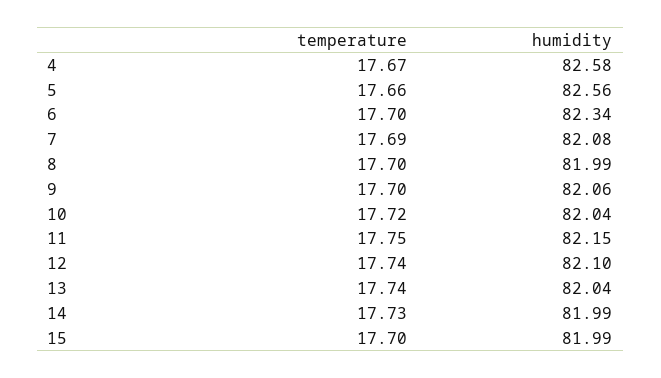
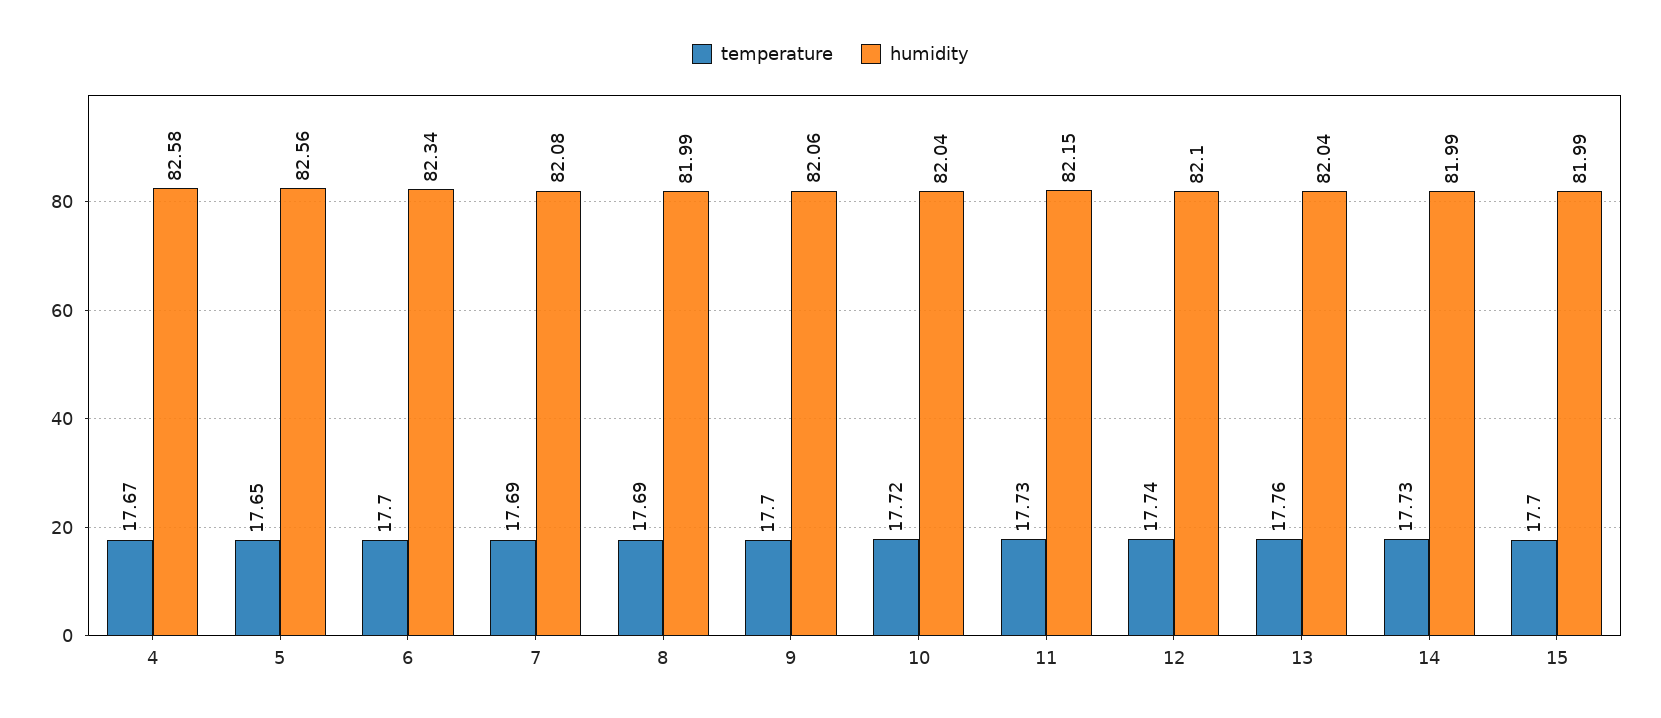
temperature, 5: 17.66 -> 17.65
temperature, 8: 17.7 -> 17.69
temperature, 11: 17.75 -> 17.73
temperature, 13: 17.74 -> 17.76

